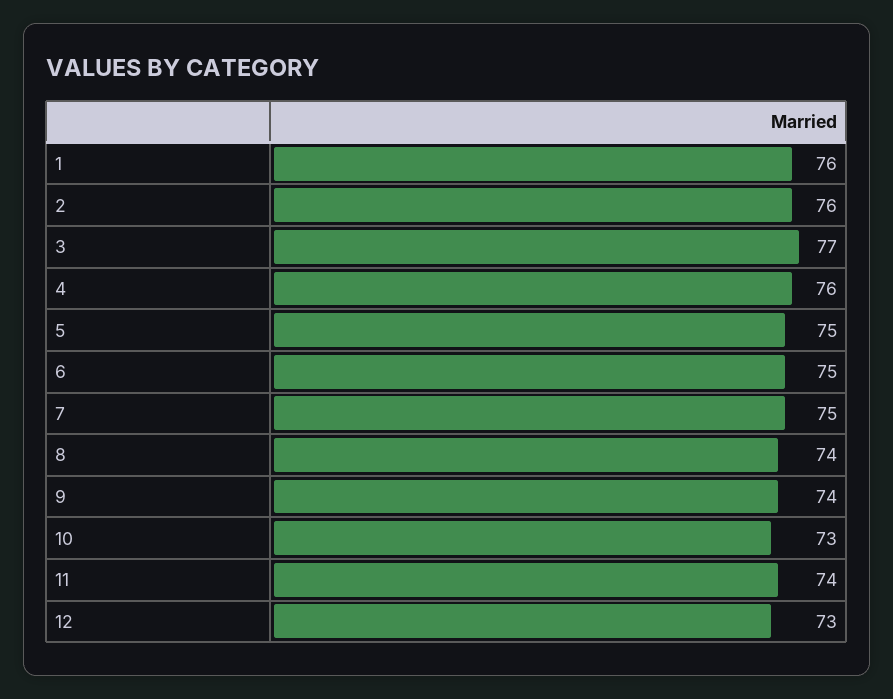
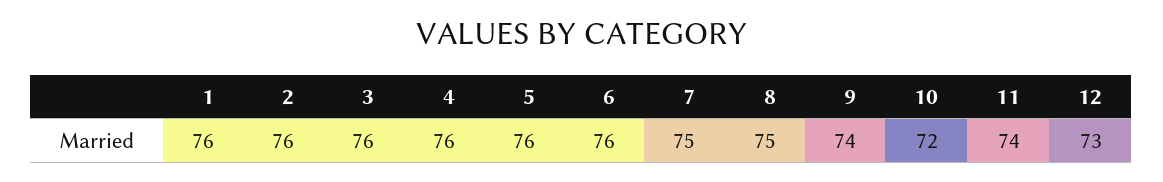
3: 77 -> 76
5: 75 -> 76
6: 75 -> 76
8: 74 -> 75
10: 73 -> 72

